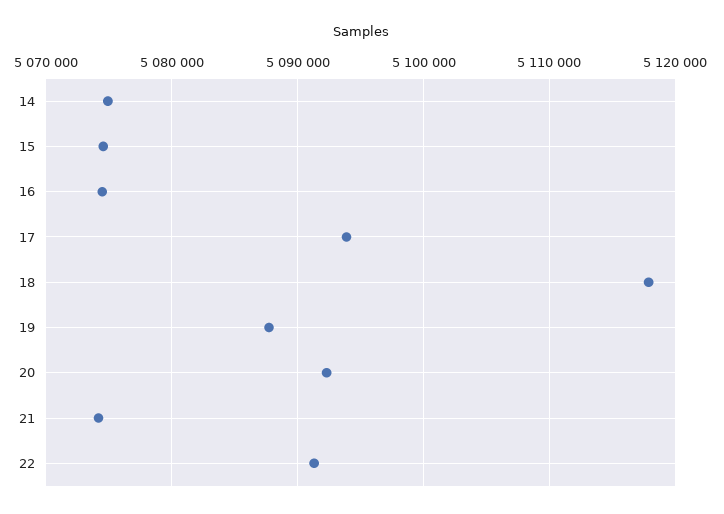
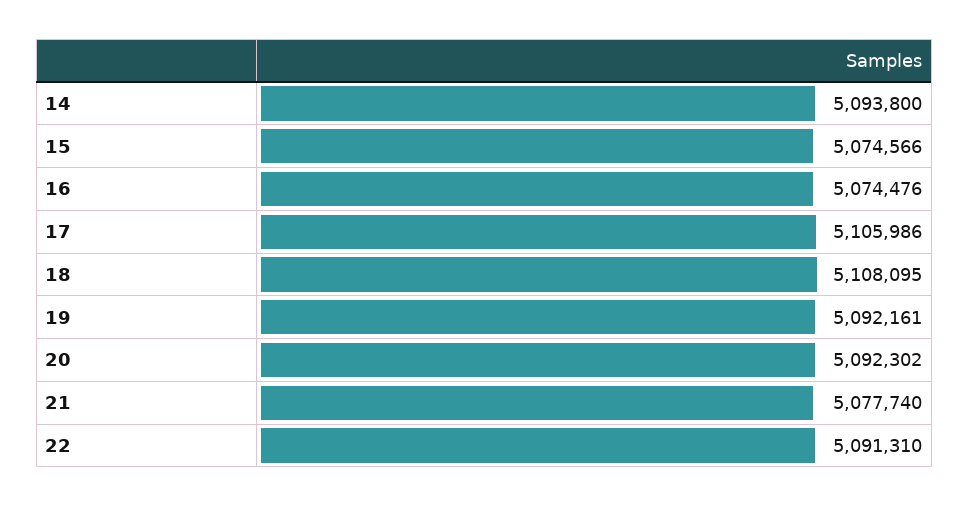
14: 5075000 -> 5093800
17: 5094000 -> 5105986
18: 5118000 -> 5108095
19: 5088000 -> 5092161
21: 5074000 -> 5077740

